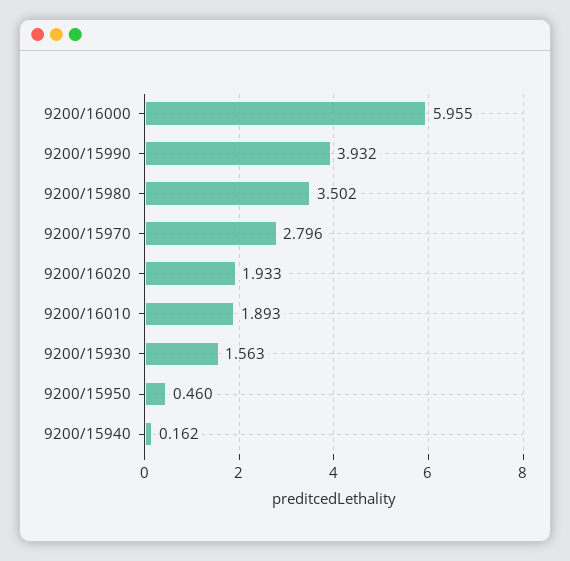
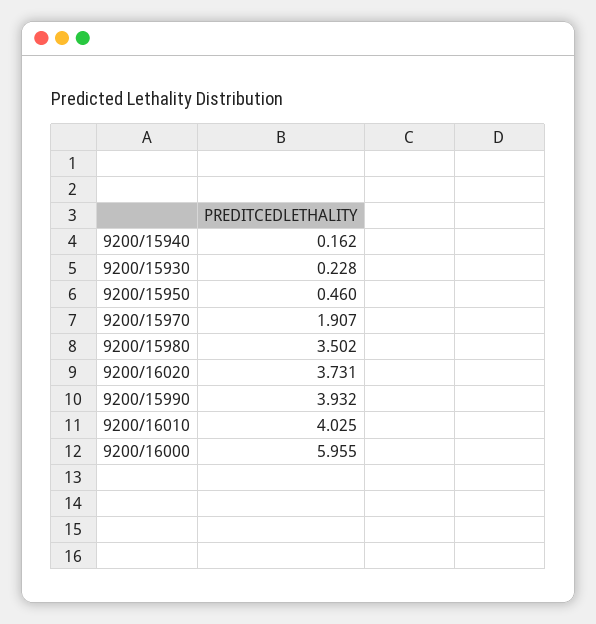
9200/15970: 2.796 -> 1.907
9200/16020: 1.933 -> 3.731
9200/16010: 1.893 -> 4.025
9200/15930: 1.563 -> 0.228

